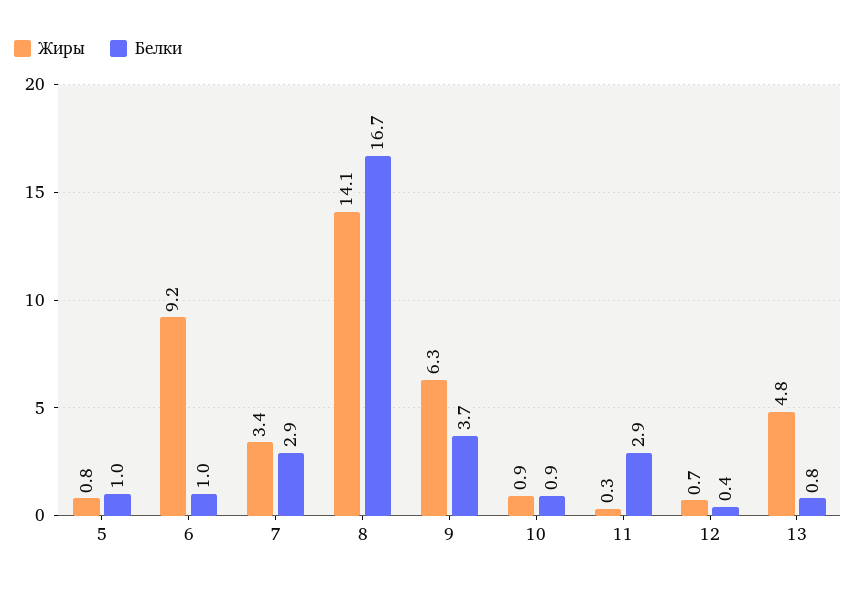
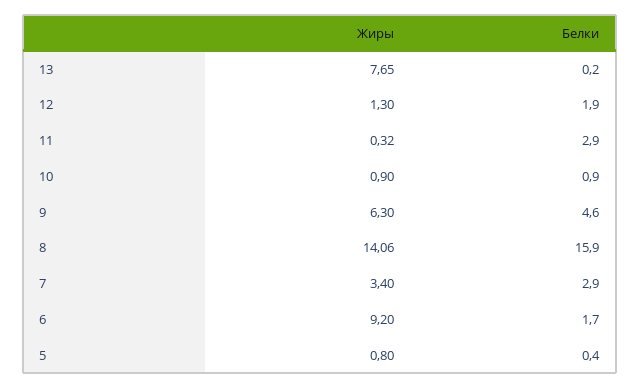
Белки, 5: 1 -> 0.4
Белки, 6: 1 -> 1.7
Белки, 8: 16.7 -> 15.9
Белки, 9: 3.7 -> 4.6
Жиры, 12: 0.7 -> 1.3
Белки, 12: 0.4 -> 1.9
Жиры, 13: 4.8 -> 7.65
Белки, 13: 0.8 -> 0.2

